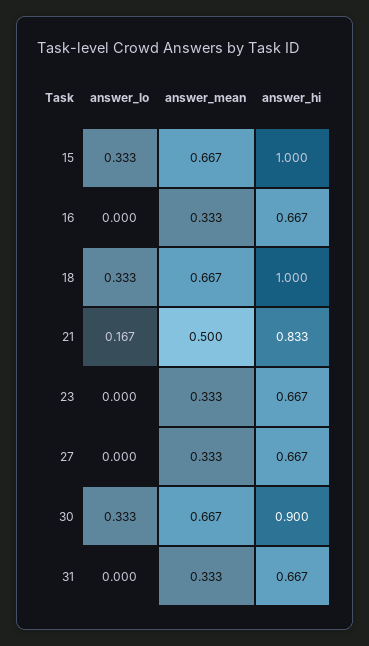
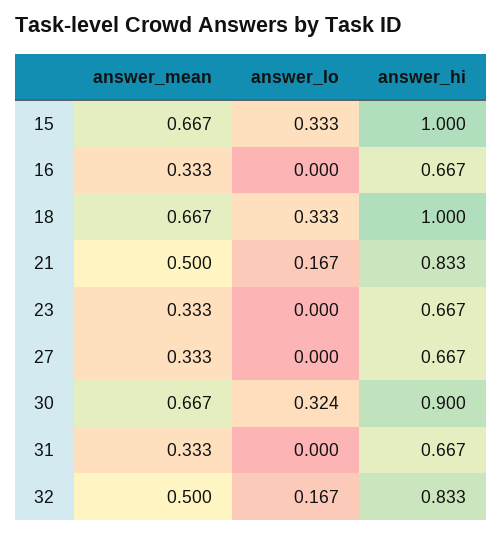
answer_lo, 30: 0.333 -> 0.324
answer_mean, 32: none -> 0.5
answer_lo, 32: none -> 0.167
answer_hi, 32: none -> 0.833

